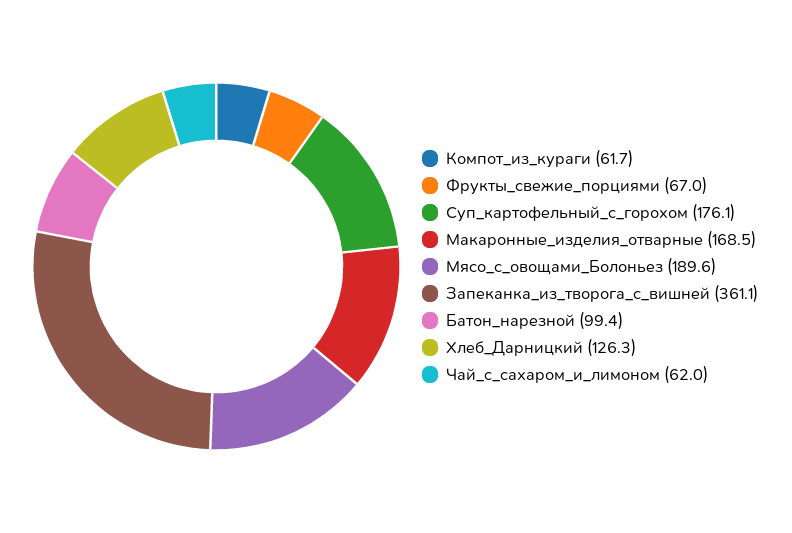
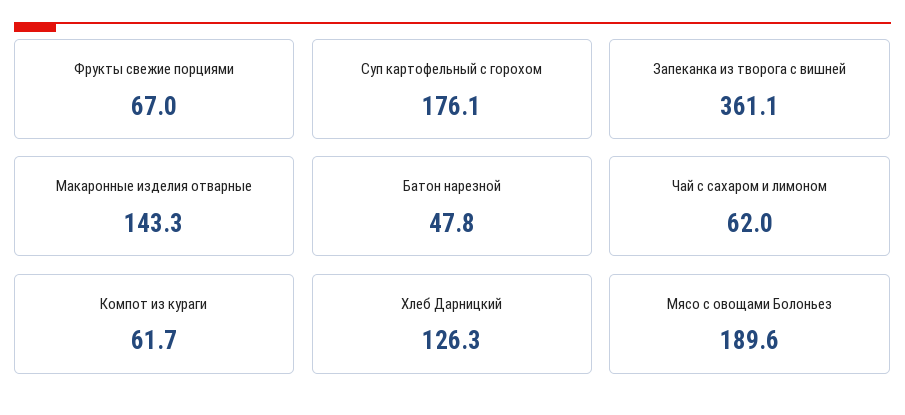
Макаронные_изделия_отварные: 168.5 -> 143.3
Батон_нарезной: 99.4 -> 47.8

